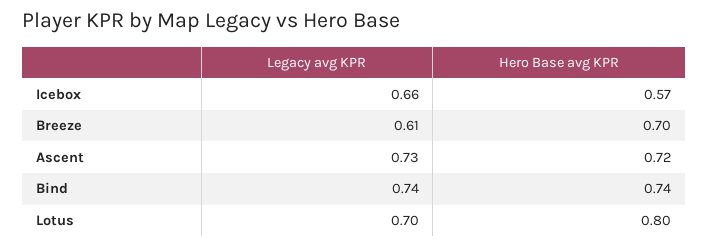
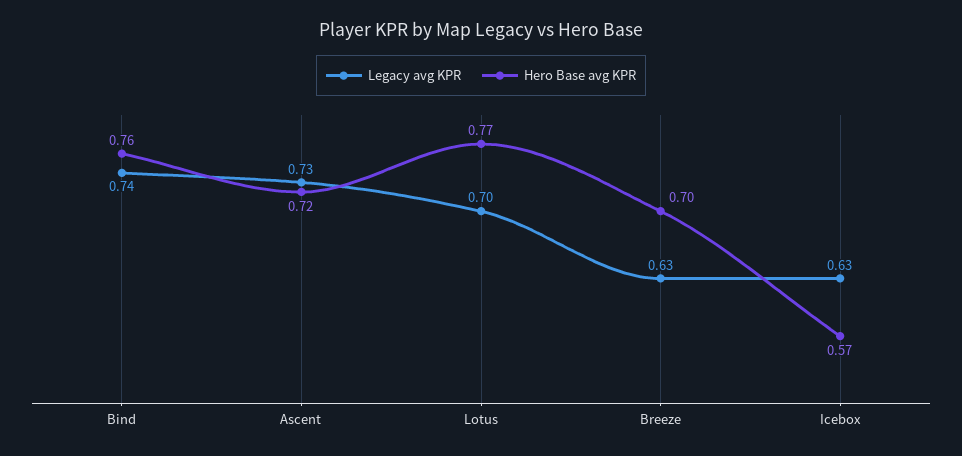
Legacy avg KPR, Icebox: 0.66 -> 0.63
Legacy avg KPR, Breeze: 0.61 -> 0.63
Hero Base avg KPR, Bind: 0.74 -> 0.76
Hero Base avg KPR, Lotus: 0.8 -> 0.77

